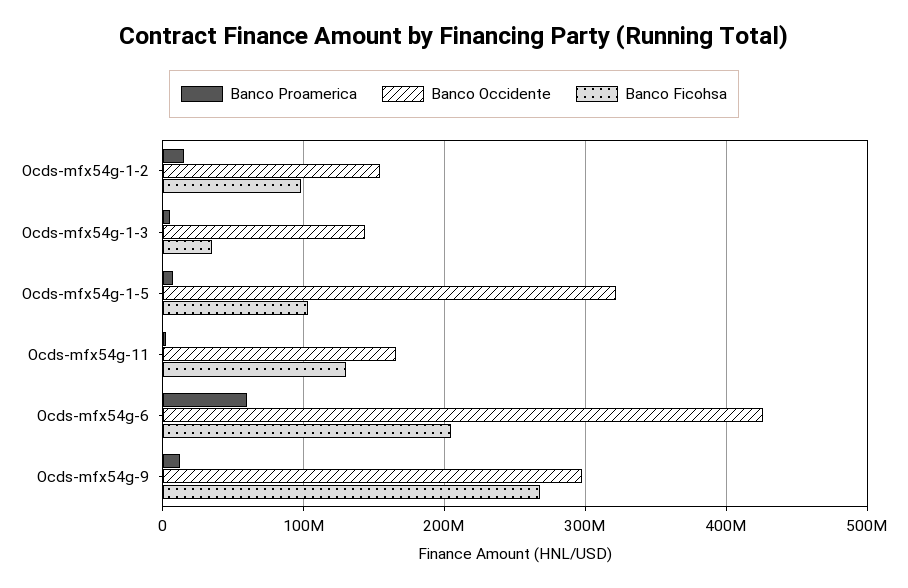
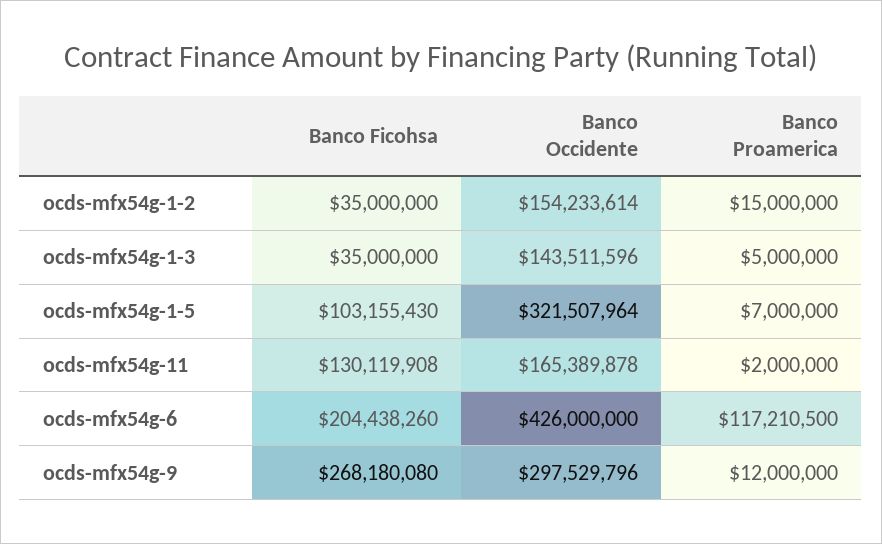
Banco Ficohsa, Ocds-mfx54g-1-2: 100000000 -> 35000000
Banco Proamerica, Ocds-mfx54g-6: 60000000 -> 117210500

